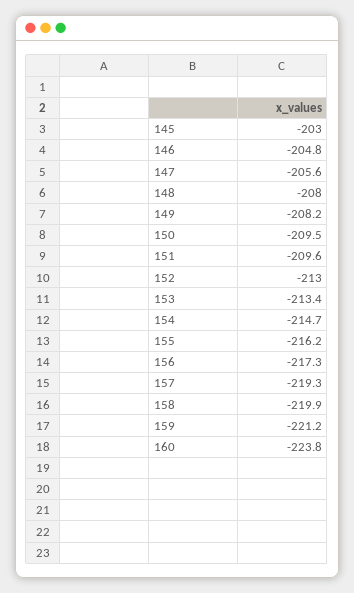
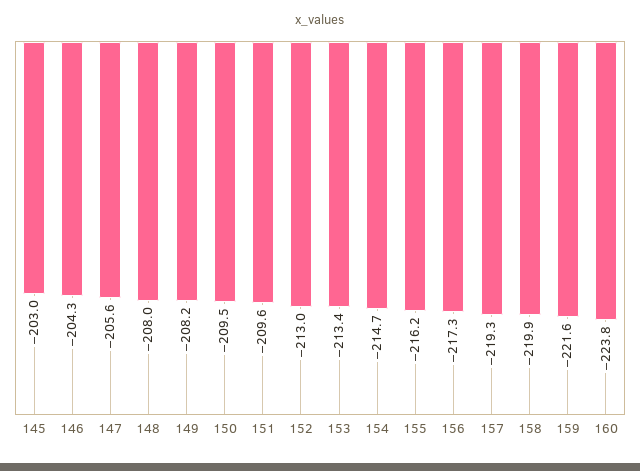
146: -204.8 -> -204.3
159: -221.2 -> -221.6

